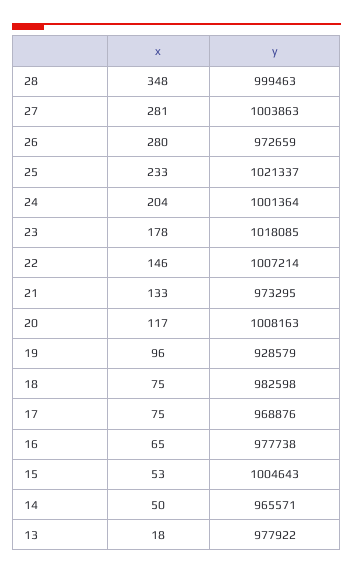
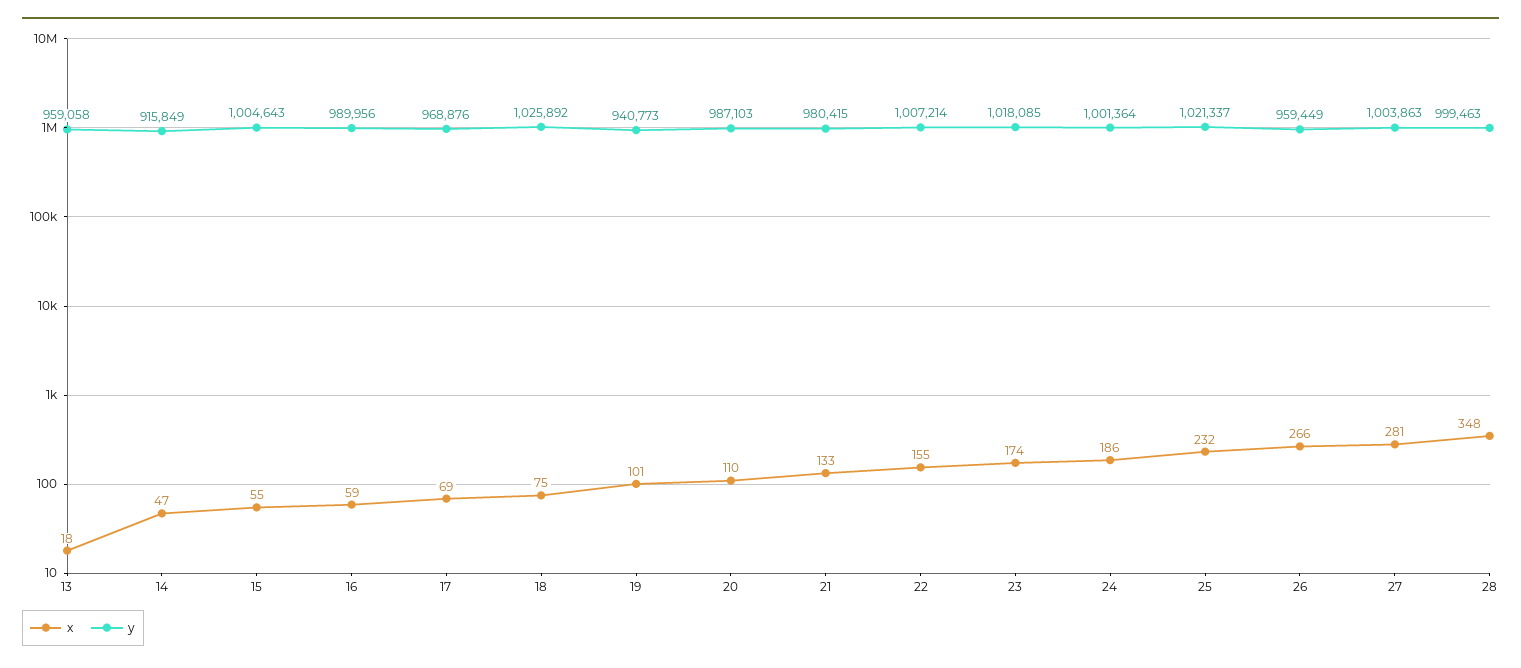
x, 26: 280 -> 266
y, 26: 972659 -> 959449
x, 25: 233 -> 232
x, 24: 204 -> 186
x, 23: 178 -> 174
x, 22: 146 -> 155
y, 21: 973295 -> 980415
x, 20: 117 -> 110
y, 20: 1008163 -> 987103
x, 19: 96 -> 101
y, 19: 928579 -> 940773
y, 18: 982598 -> 1025892
x, 17: 75 -> 69
x, 16: 65 -> 59
y, 16: 977738 -> 989956
x, 15: 53 -> 55
x, 14: 50 -> 47
y, 14: 965571 -> 915849
y, 13: 977922 -> 959058

